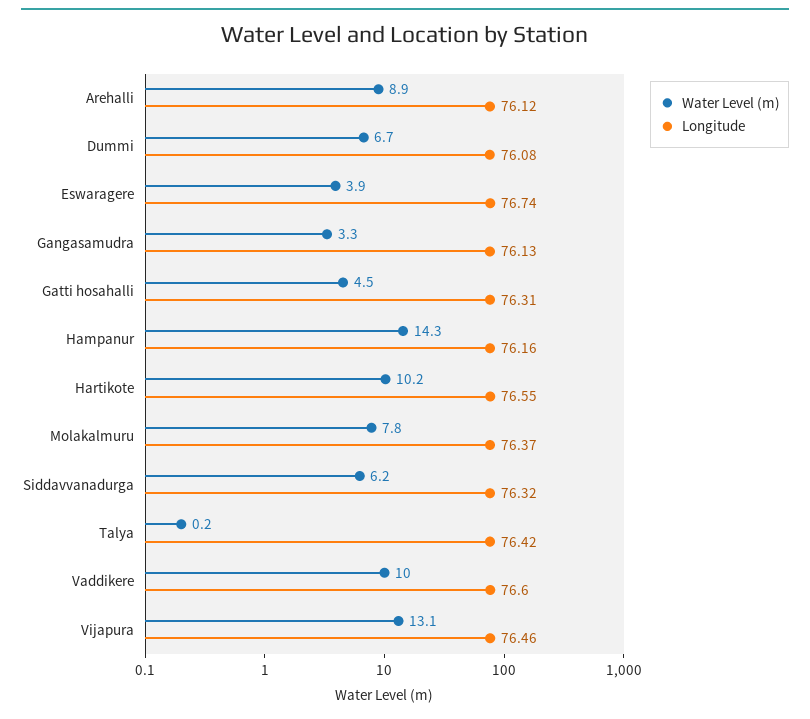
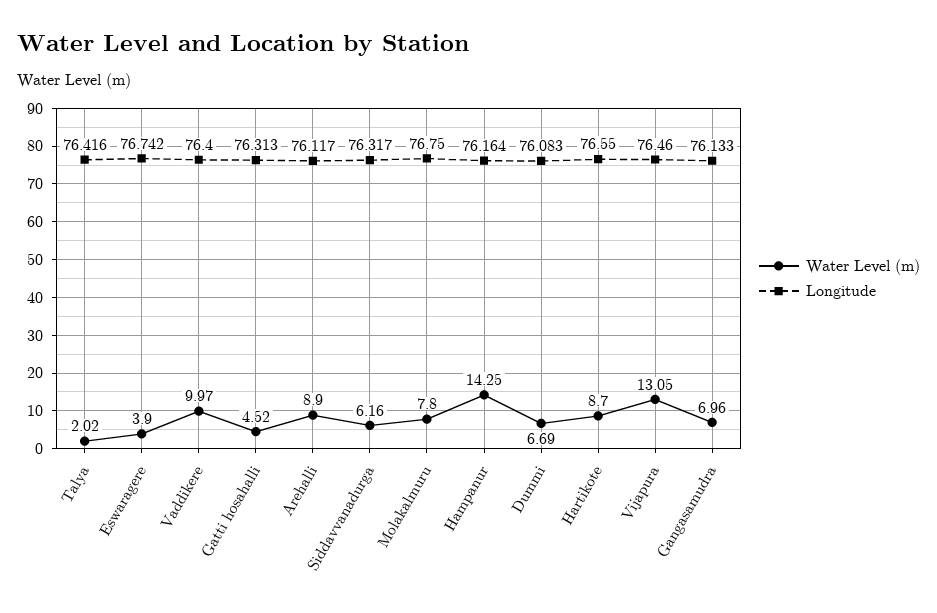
Water Level (m), Gangasamudra: 3.3 -> 6.96
Water Level (m), Hartikote: 10.2 -> 8.7
Longitude, Molakalmuru: 76.37 -> 76.75
Water Level (m), Talya: 0.2 -> 2.02
Longitude, Vaddikere: 76.6 -> 76.4

